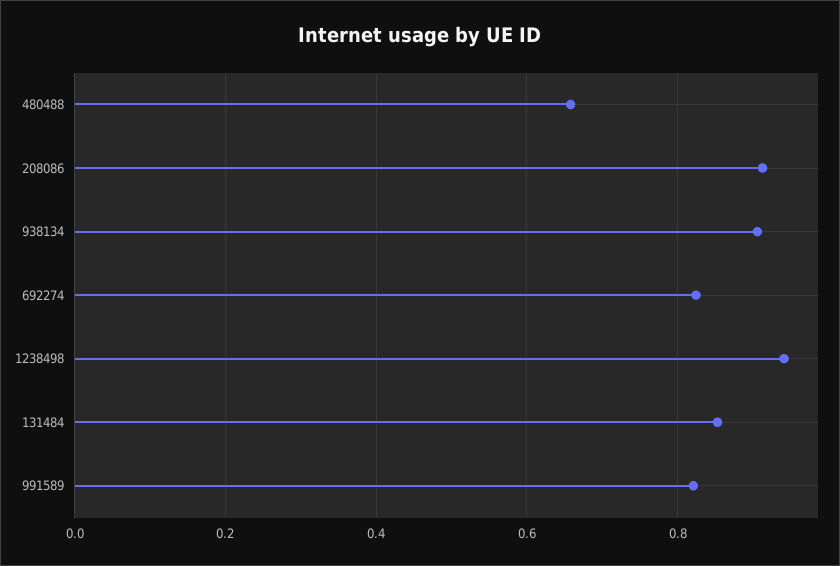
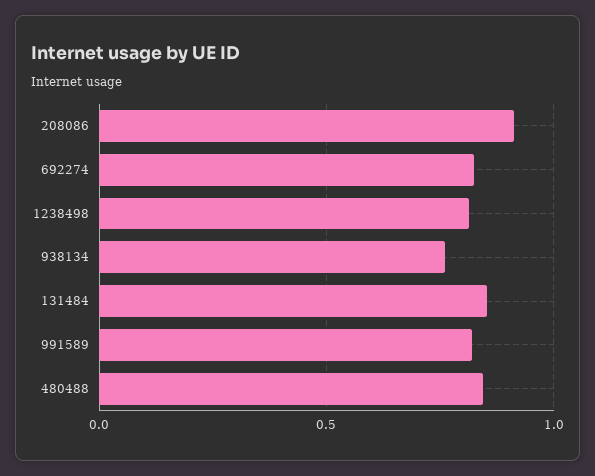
480488: 0.66 -> 0.85
938134: 0.9 -> 0.75
1238498: 0.94 -> 0.8

